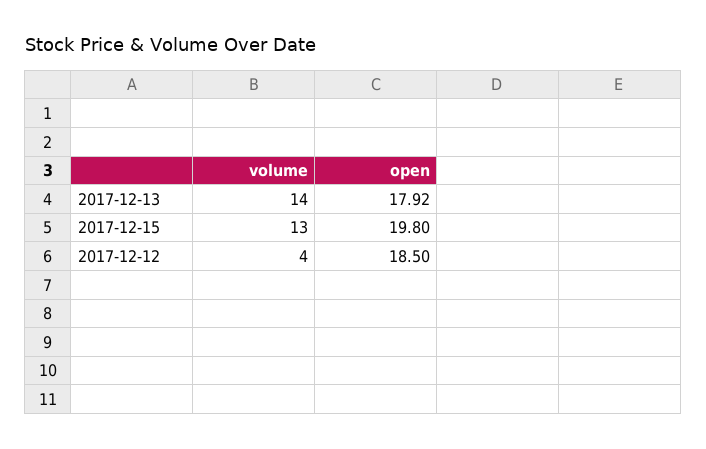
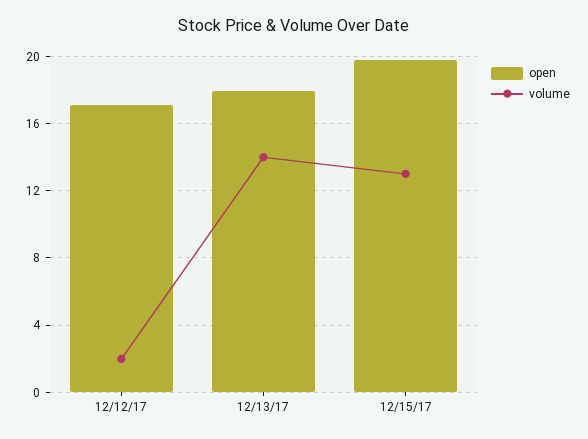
volume, 2017-12-12: 4 -> 2
open, 2017-12-12: 18.5 -> 17

